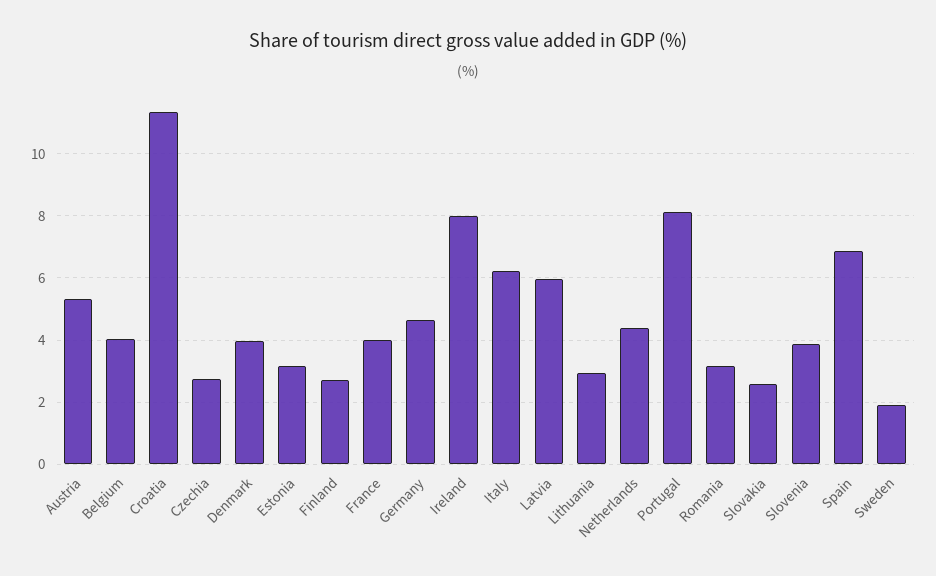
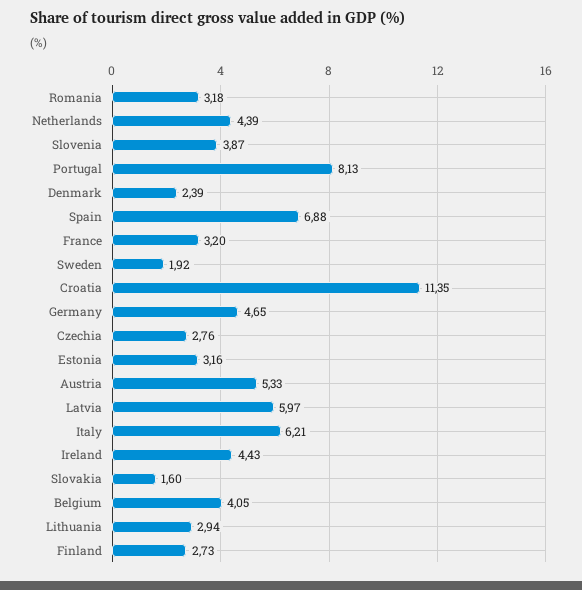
Denmark: 4 -> 2.39
France: 4 -> 3.2
Ireland: 8 -> 4.43
Slovakia: 2.6 -> 1.6

